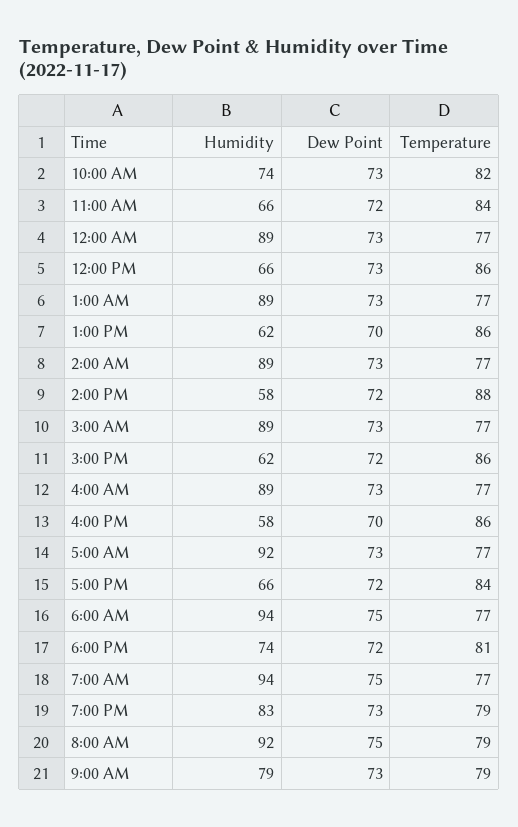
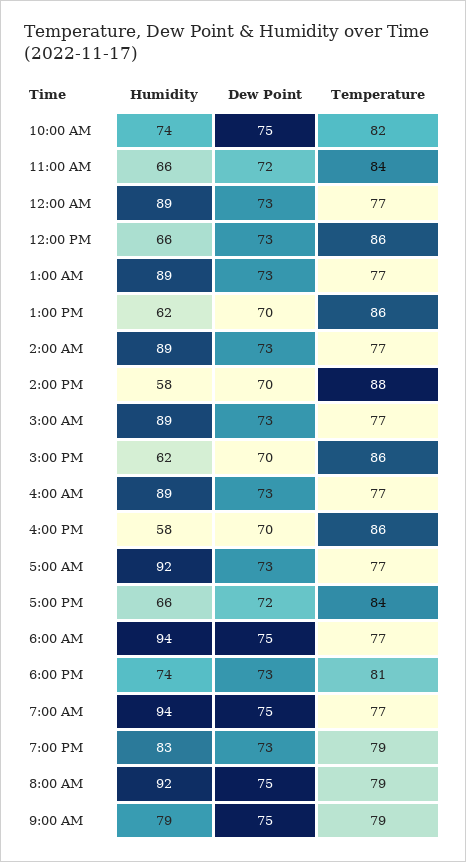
Dew Point, 10:00 AM: 73 -> 75
Dew Point, 2:00 PM: 72 -> 70
Dew Point, 3:00 PM: 72 -> 70
Dew Point, 6:00 PM: 72 -> 73
Dew Point, 9:00 AM: 73 -> 75

